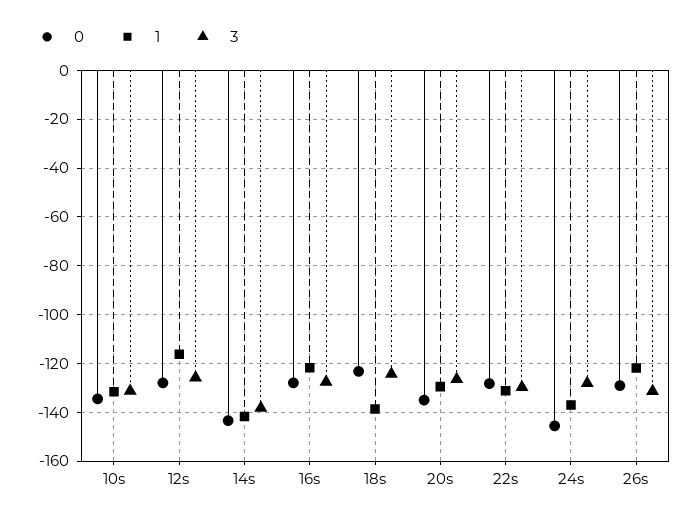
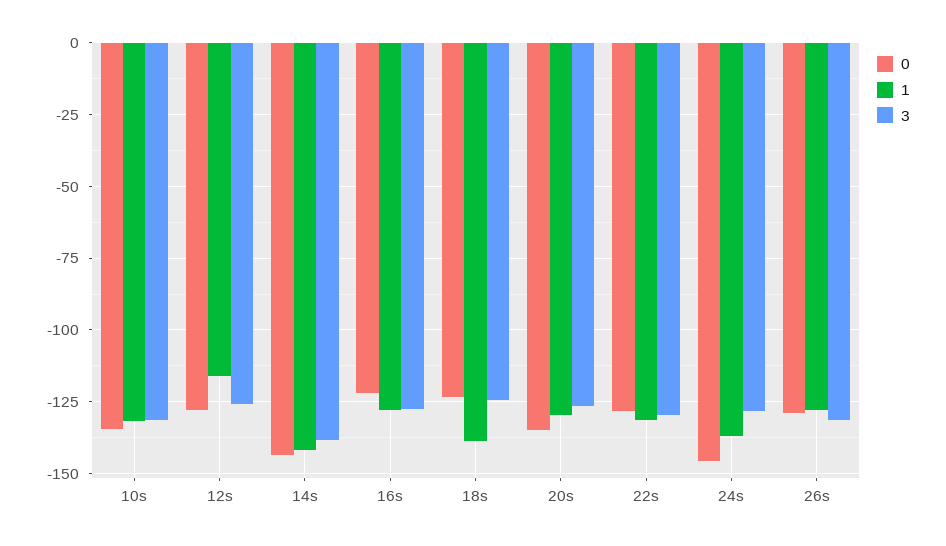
0, 16s: -127.5 -> -122.5
1, 16s: -122.5 -> -127.5
1, 26s: -122.5 -> -127.5

